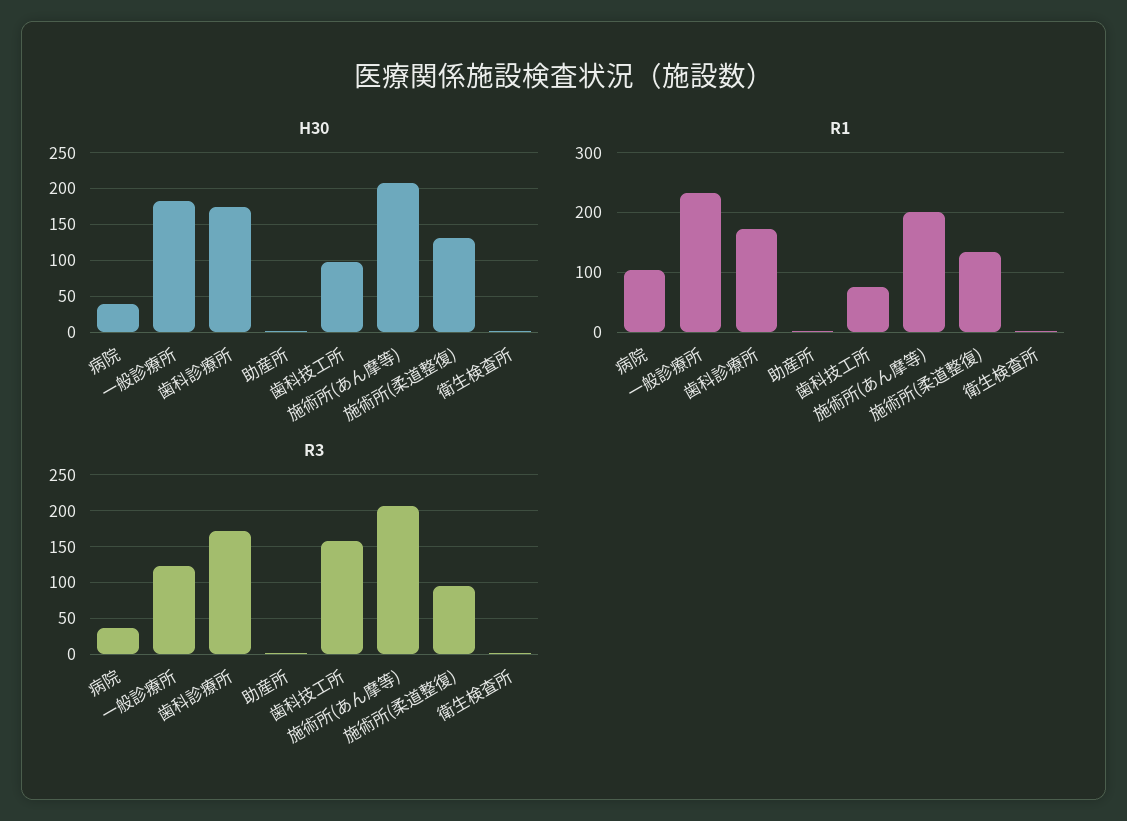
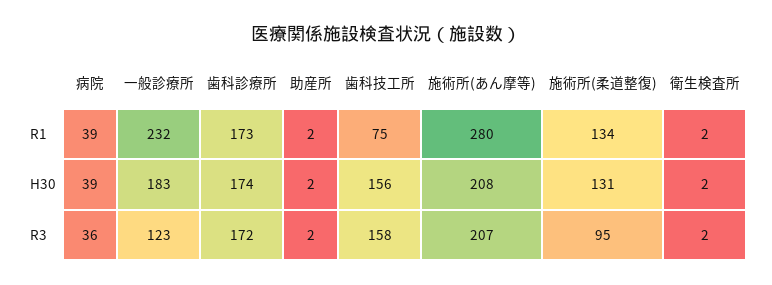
H30, 歯科技工所: 100 -> 156
R1, 病院: 100 -> 39
R1, 施術所(あん摩等): 200 -> 280

